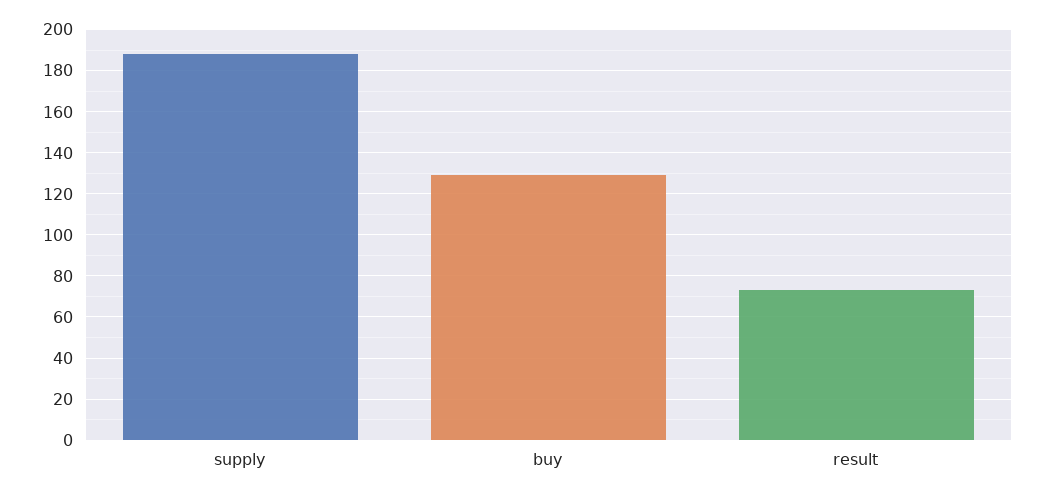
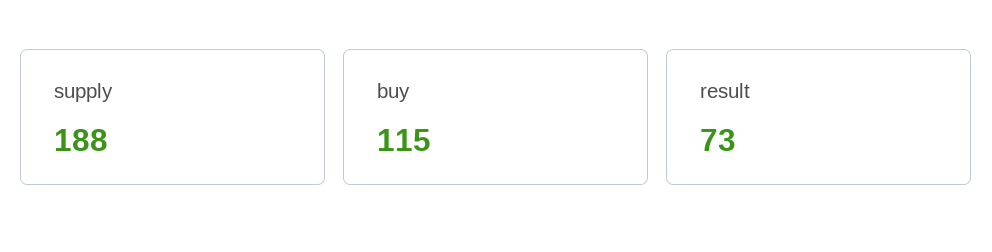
buy: 130 -> 115

